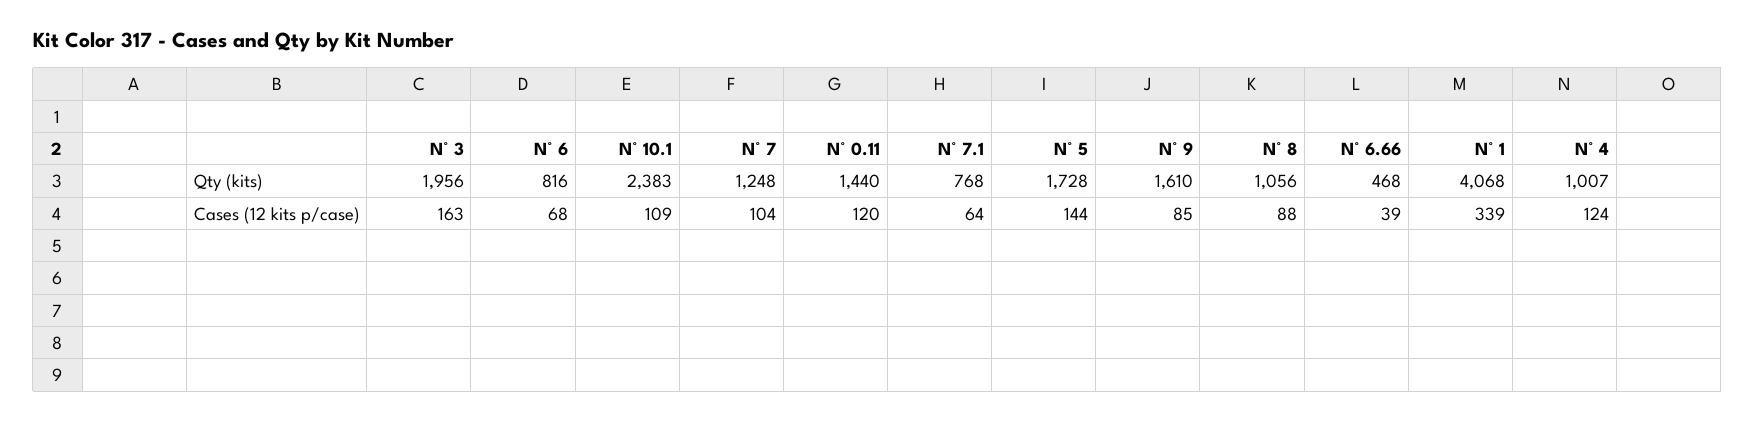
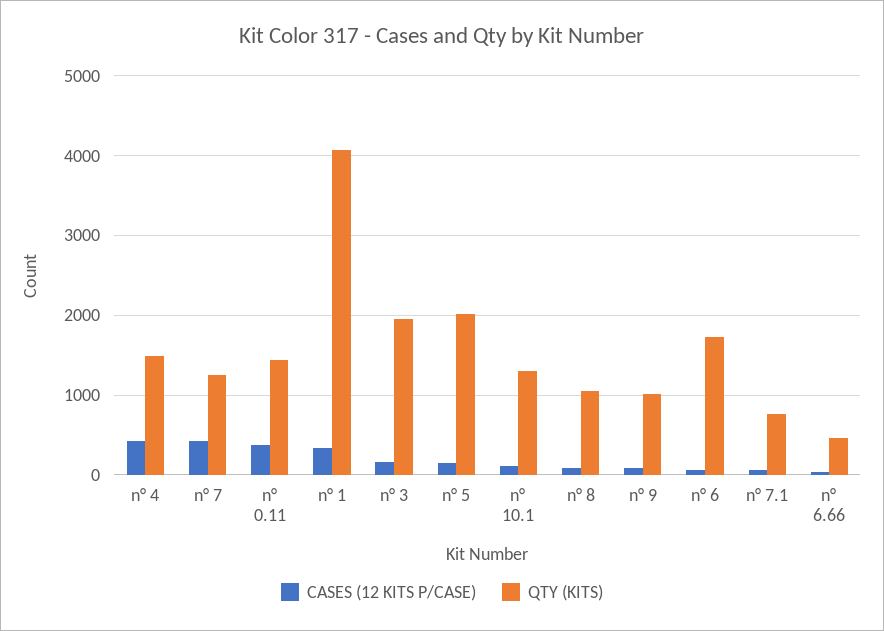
Qty (kits), N° 6: 816 -> 1700
Qty (kits), N° 10.1: 2383 -> 1300
Qty (kits), N° 5: 1728 -> 2000
Qty (kits), N° 9: 1610 -> 1000
Qty (kits), N° 4: 1007 -> 1500
Cases (12 kits p/case), N° 7: 104 -> 400
Cases (12 kits p/case), N° 0.11: 120 -> 400
Cases (12 kits p/case), N° 4: 124 -> 400

